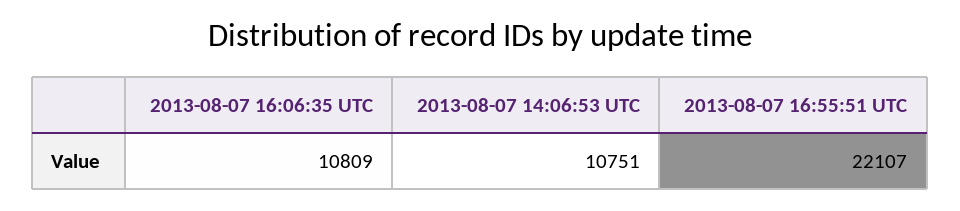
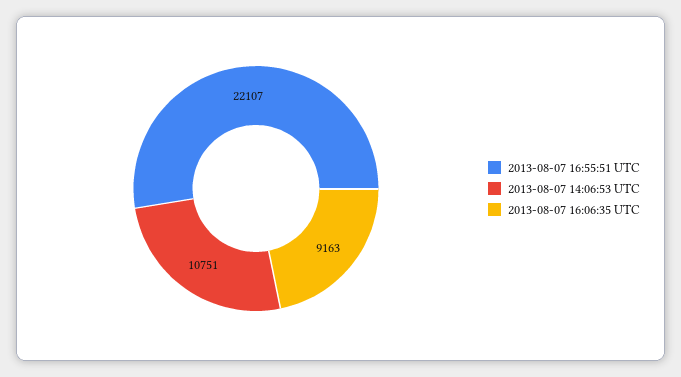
2013-08-07 16:06:35 UTC: 10809 -> 9163

